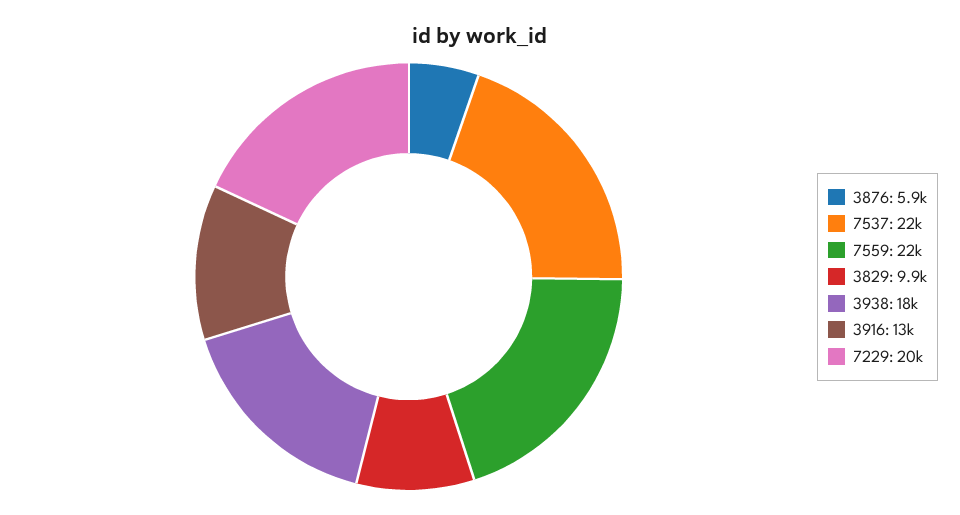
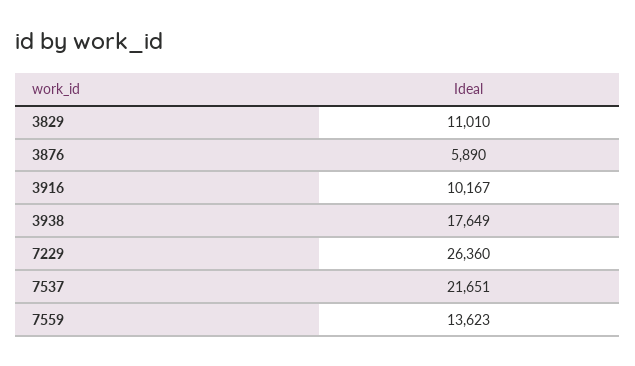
7559: 22000 -> 13623
3829: 9900 -> 11010
3916: 13000 -> 10167
7229: 20000 -> 26360

